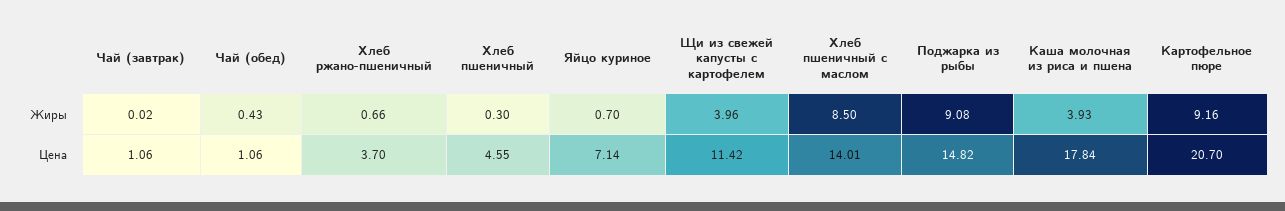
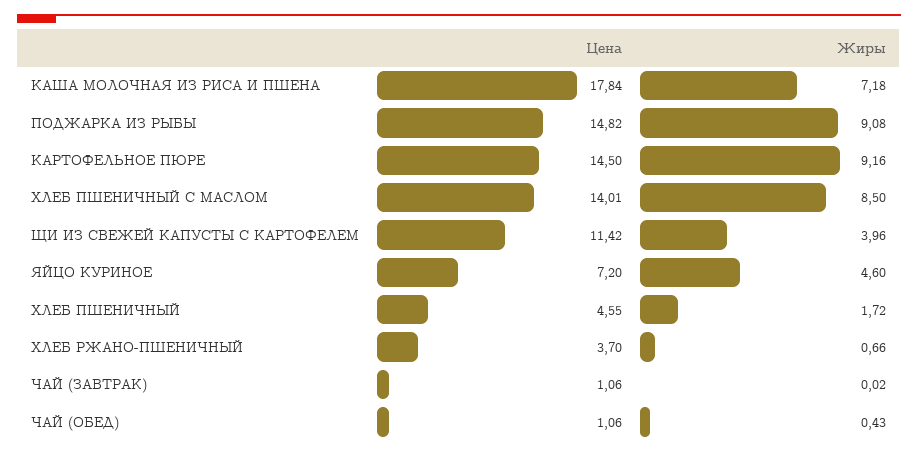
Хлеб пшеничный, Жиры: 0.3 -> 1.72
Яйцо куриное, Жиры: 0.7 -> 4.6
Каша молочная из риса и пшена, Жиры: 3.93 -> 7.18
Яйцо куриное, Цена: 7.14 -> 7.2
Картофельное пюре, Цена: 20.7 -> 14.5

